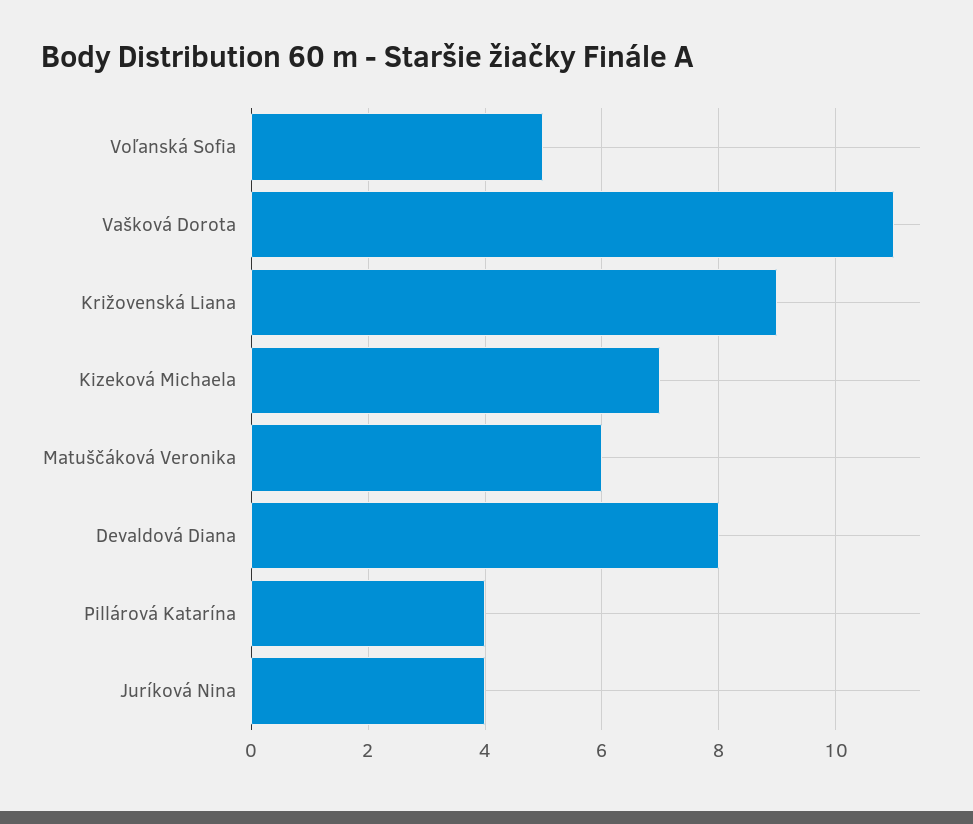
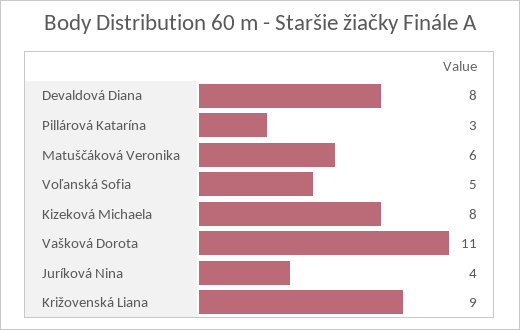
Kizeková Michaela: 7 -> 8
Pillárová Katarína: 4 -> 3

